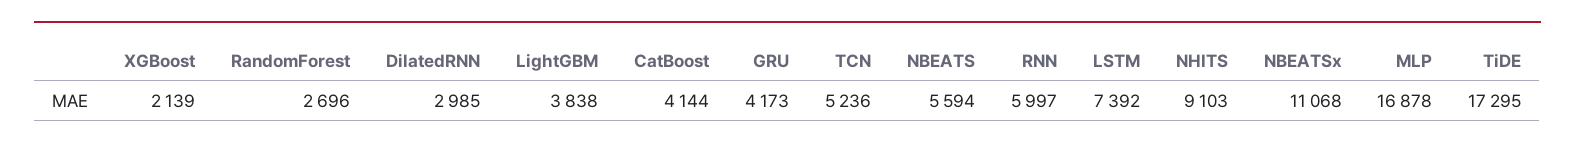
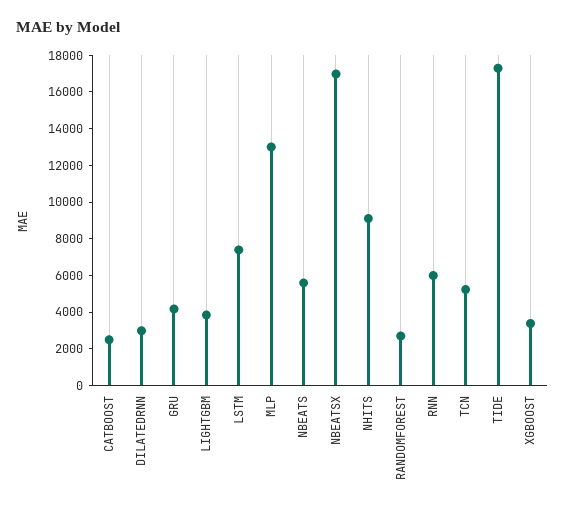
XGBoost: 2139 -> 3500
CatBoost: 4144 -> 2500
NBEATSx: 11068 -> 17000
MLP: 16878 -> 13000

